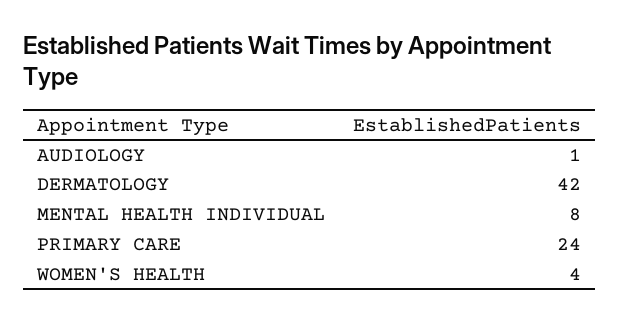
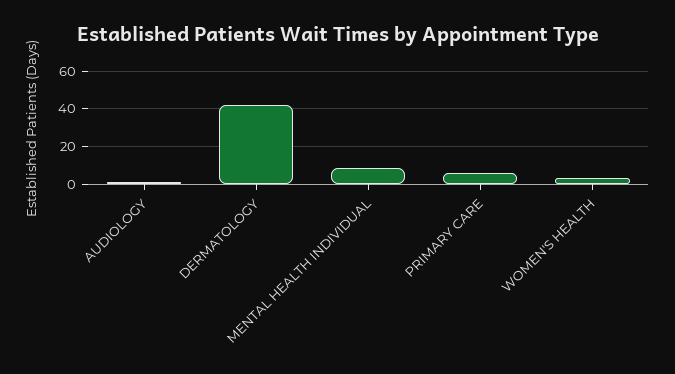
PRIMARY CARE: 24 -> 5

